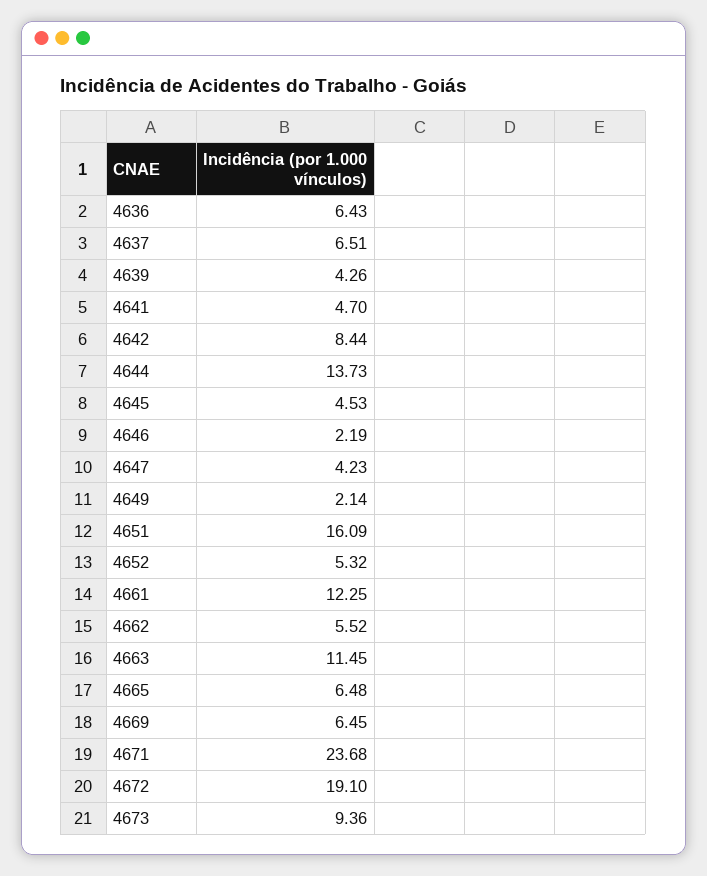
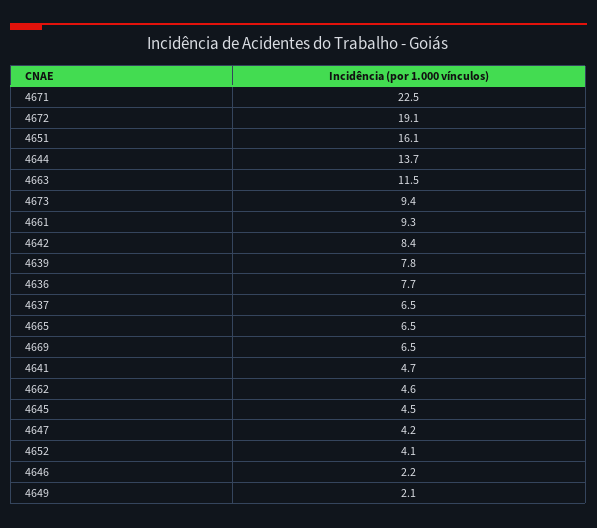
4636: 6.43 -> 7.7
4639: 4.26 -> 7.8
4652: 5.32 -> 4.1
4661: 12.25 -> 9.3
4662: 5.52 -> 4.6
4671: 23.68 -> 22.5

